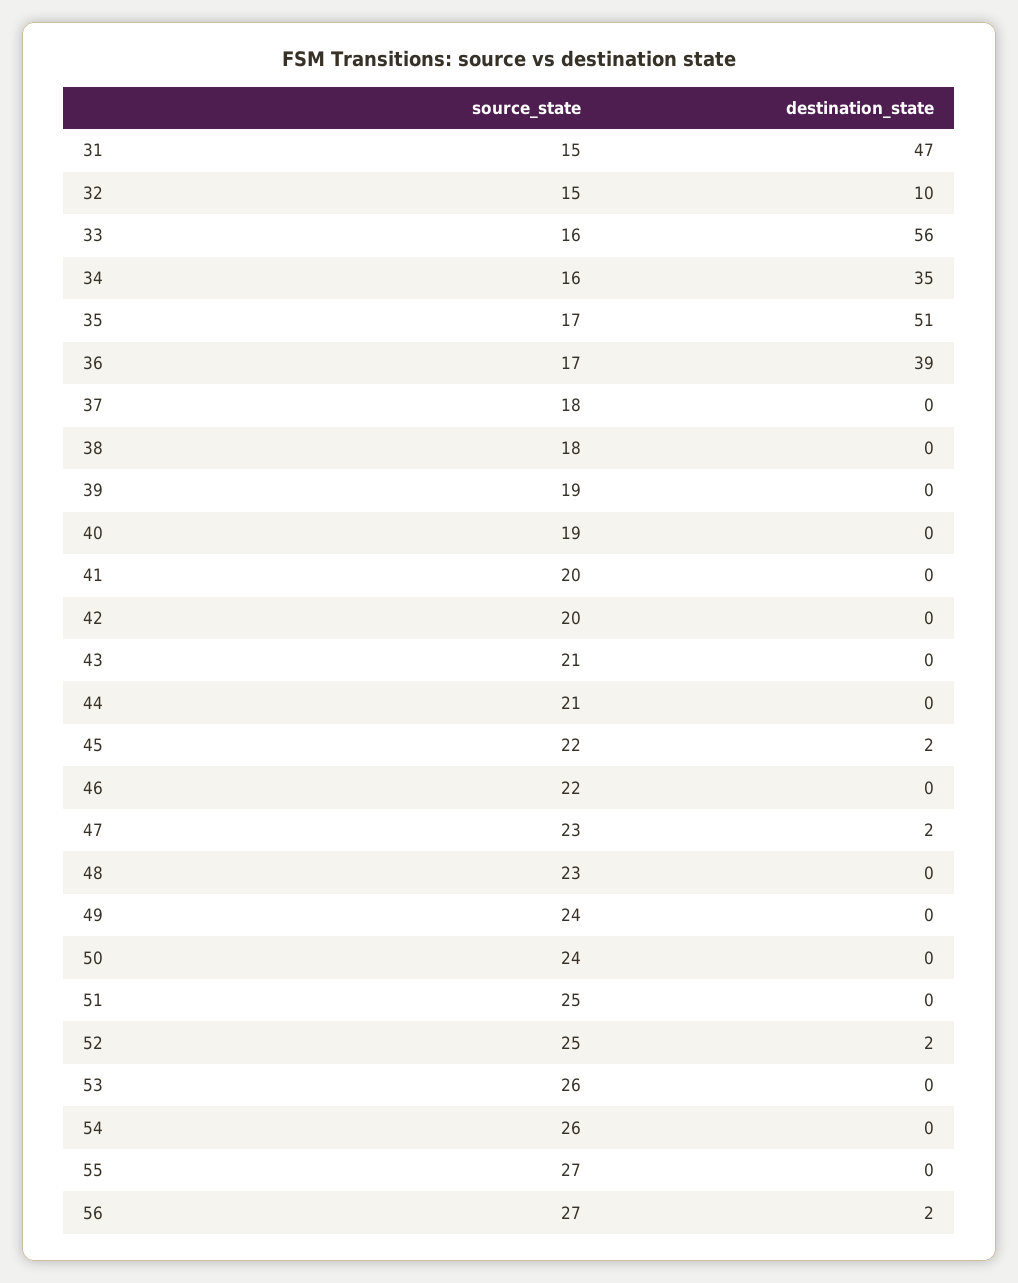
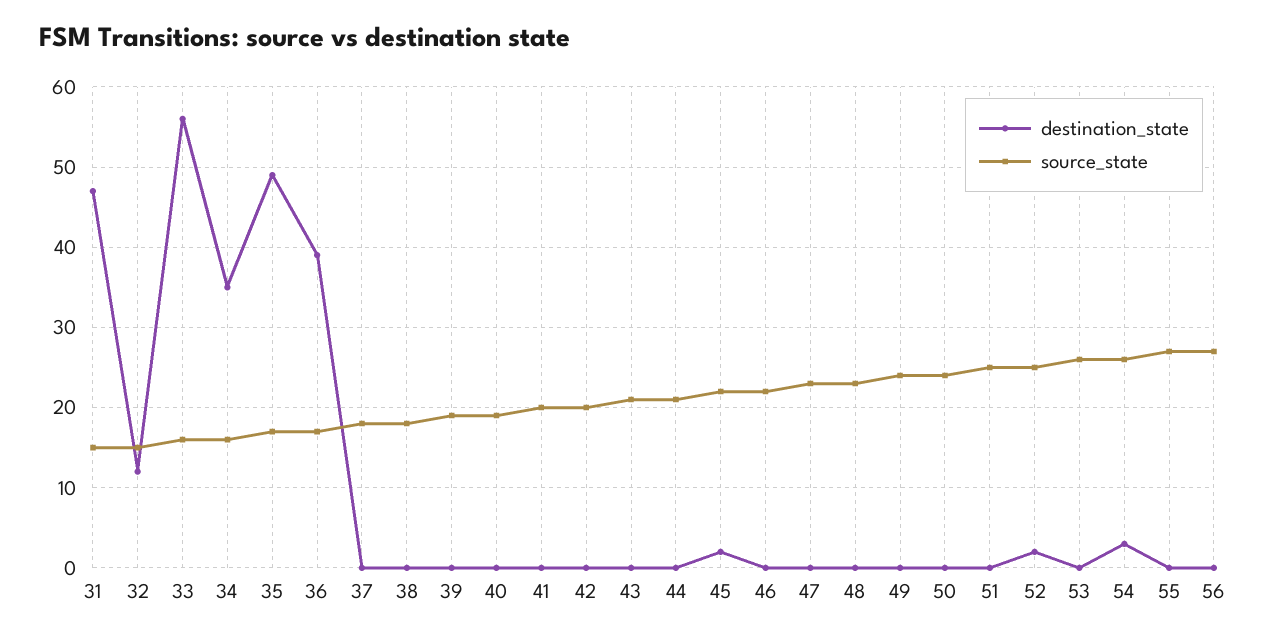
destination_state, 32: 10 -> 12
destination_state, 35: 51 -> 49
destination_state, 47: 2 -> 0
destination_state, 54: 0 -> 3
destination_state, 56: 2 -> 0

